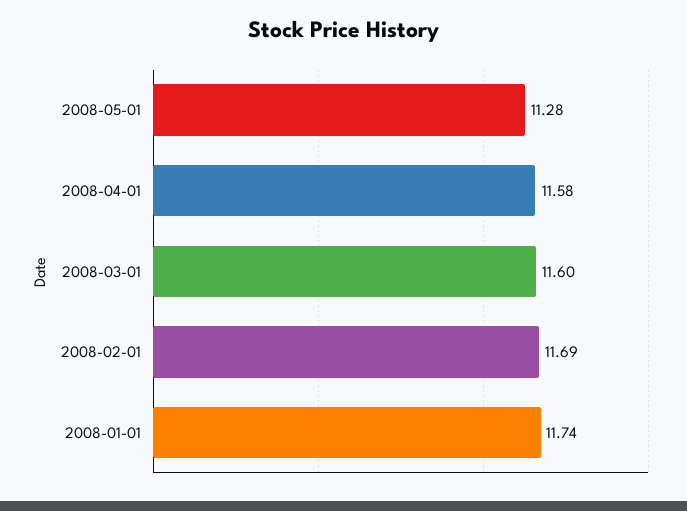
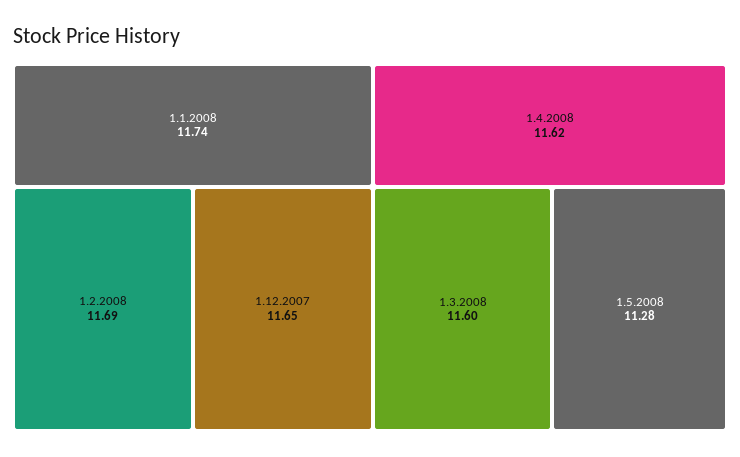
2008-04-01: 11.58 -> 11.62
1.12.2007: none -> 11.65

